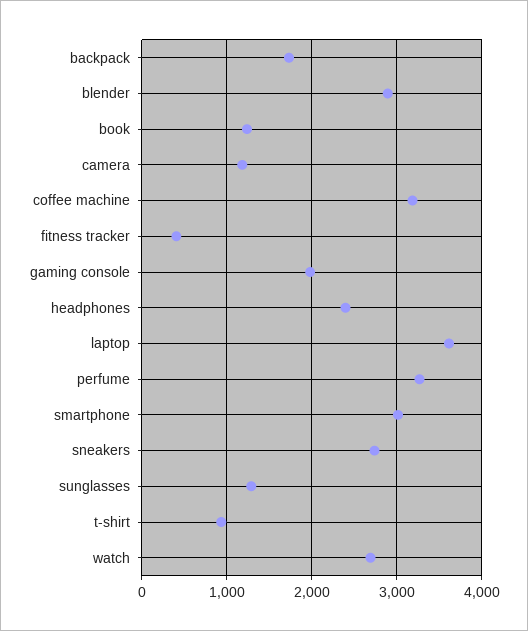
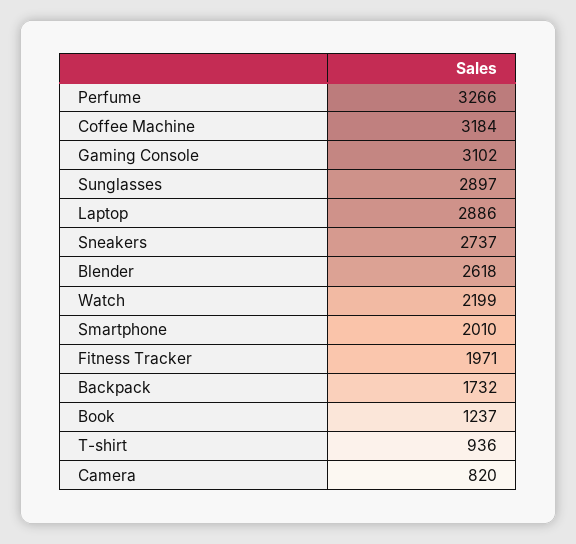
blender: 2900 -> 2618
camera: 1200 -> 820
fitness tracker: 400 -> 1971
gaming console: 2000 -> 3102
headphones: 2400 -> none
laptop: 3600 -> 2886
smartphone: 3000 -> 2010
sunglasses: 1300 -> 2897
watch: 2700 -> 2199

